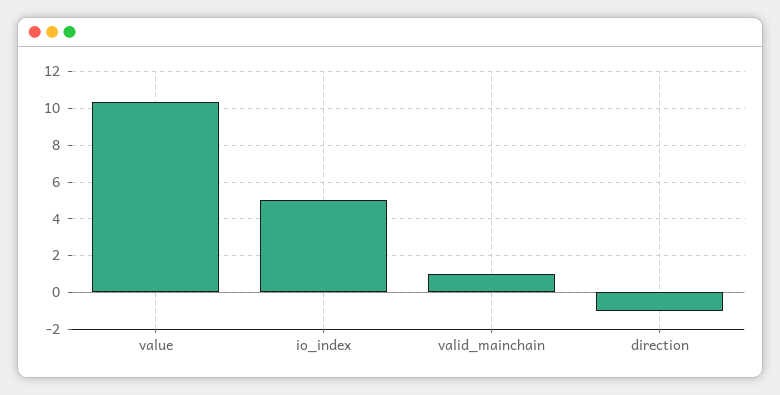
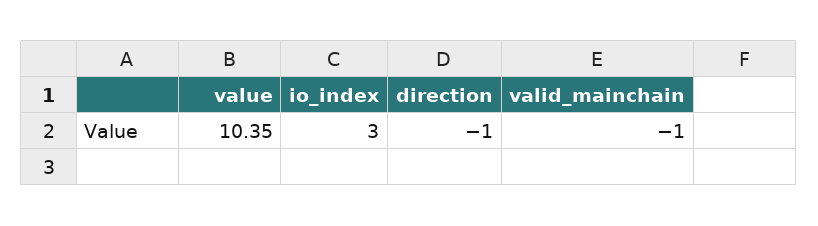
io_index: 5 -> 3
valid_mainchain: 1 -> -1

